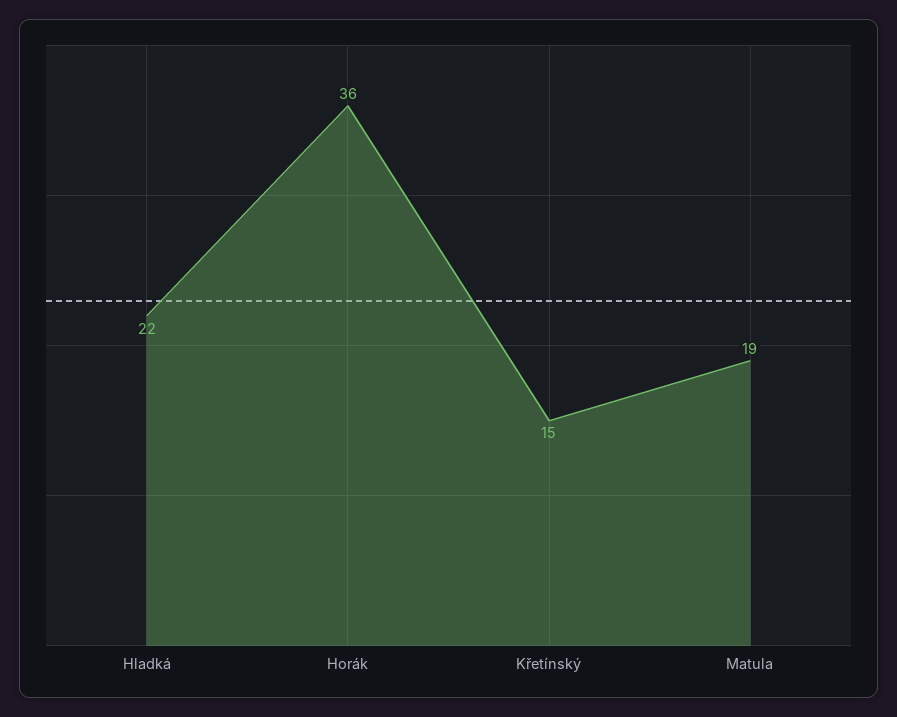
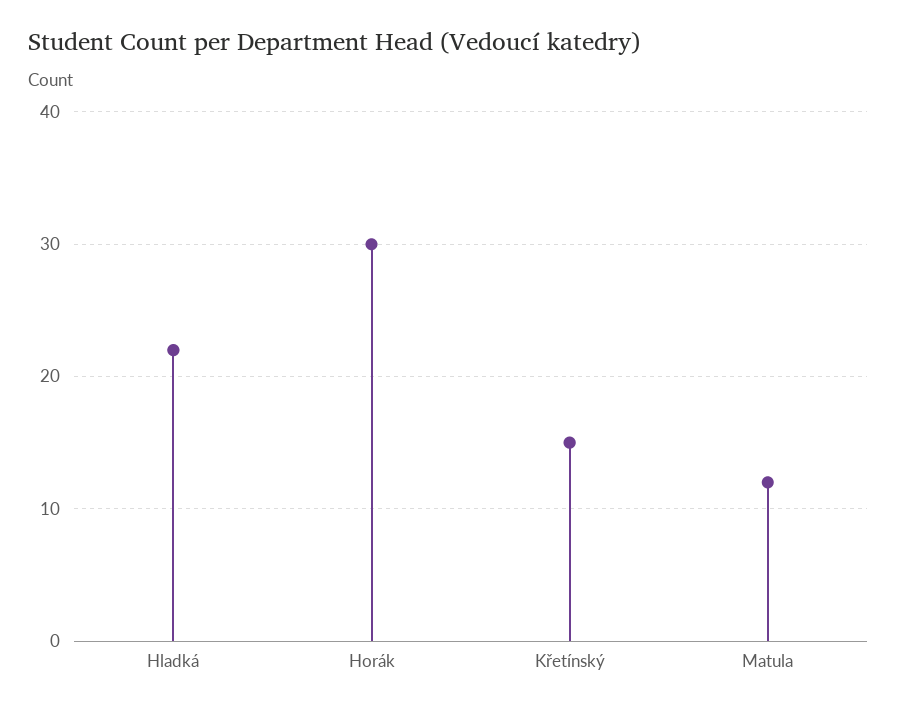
Horák: 36 -> 30
Matula: 19 -> 12

